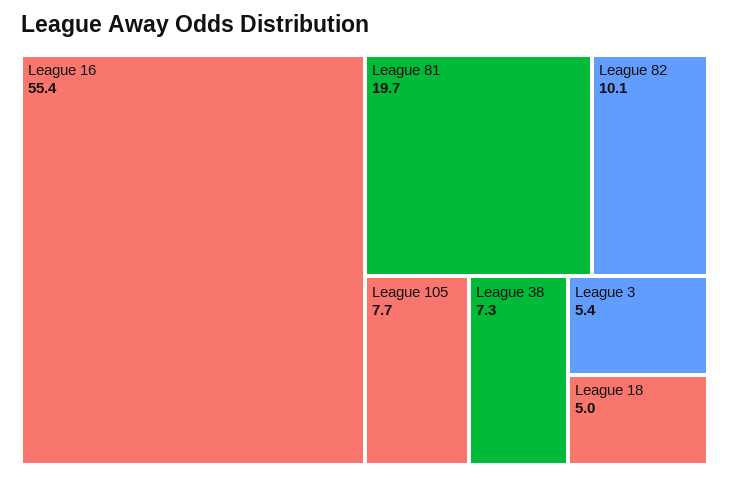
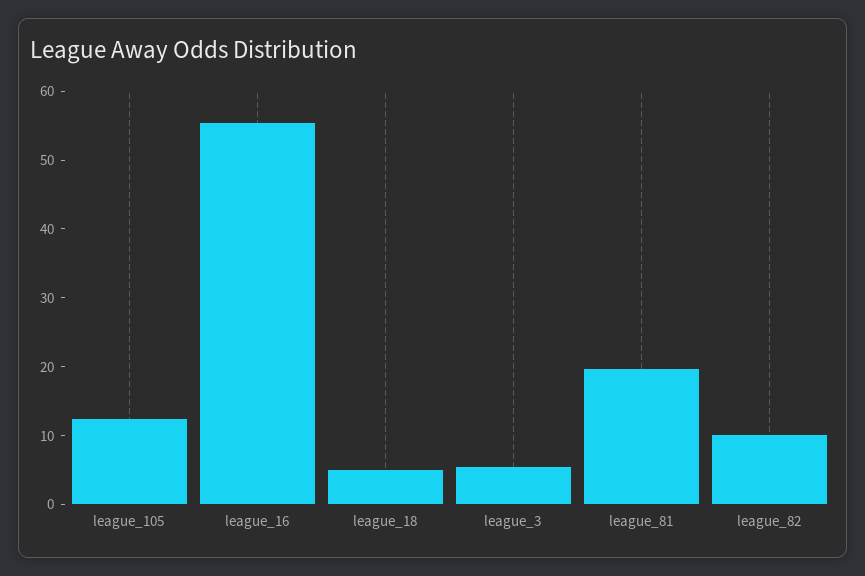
League 105: 7.7 -> 12
League 38: 7.3 -> none

